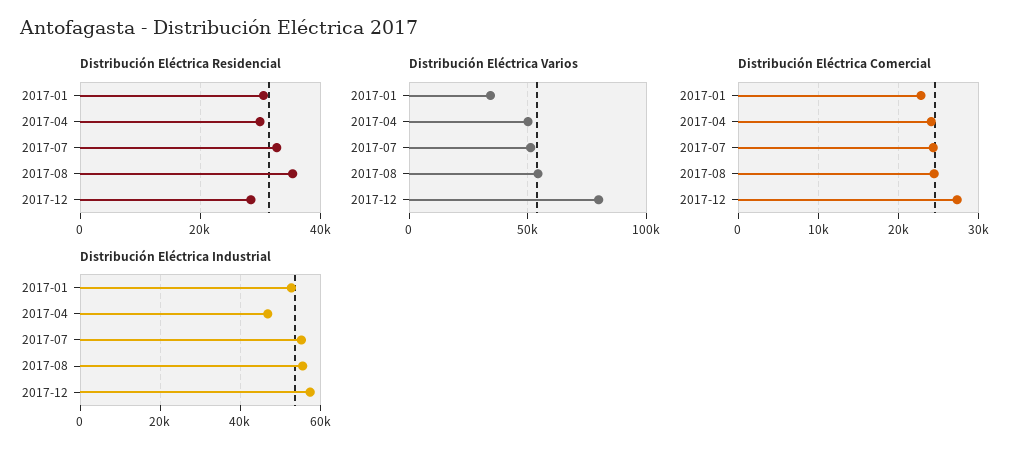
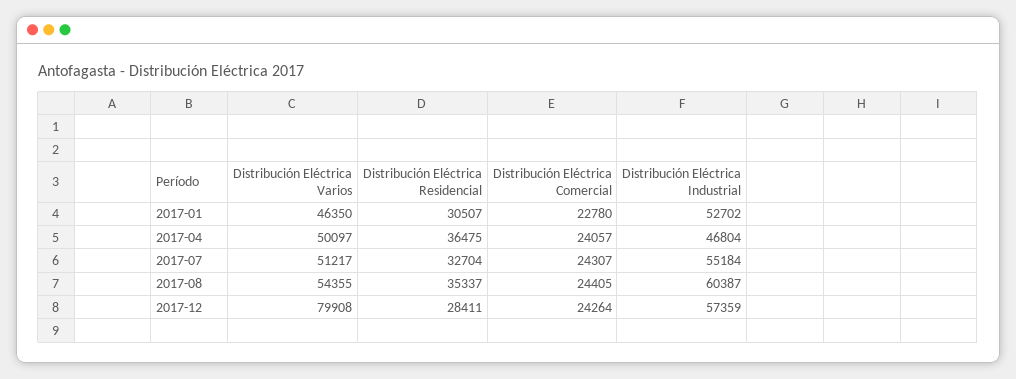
Distribución Eléctrica Residencial, 2017-04: 30000 -> 36475
Distribución Eléctrica Varios, 2017-01: 35000 -> 46350
Distribución Eléctrica Comercial, 2017-12: 27000 -> 24264
Distribución Eléctrica Industrial, 2017-08: 56000 -> 60387

